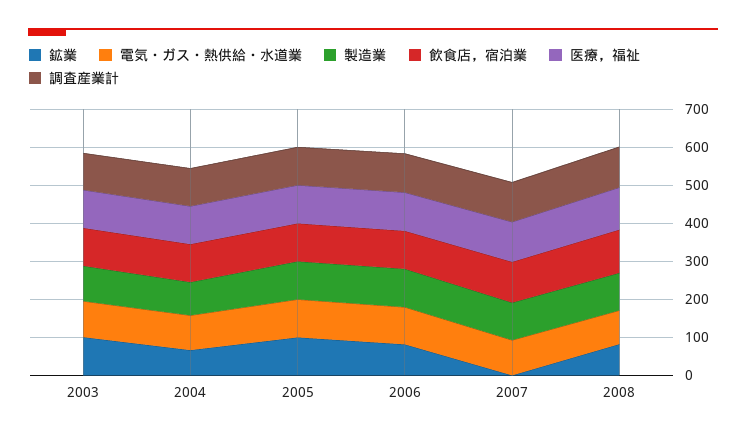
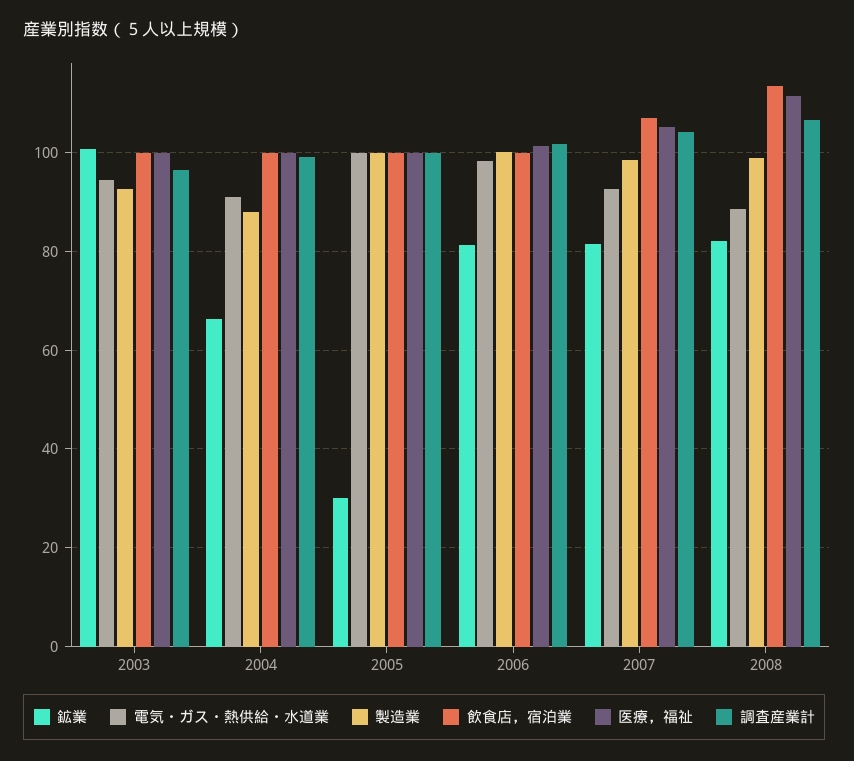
鉱業, 2005: 100 -> 30
鉱業, 2007: 0 -> 82

